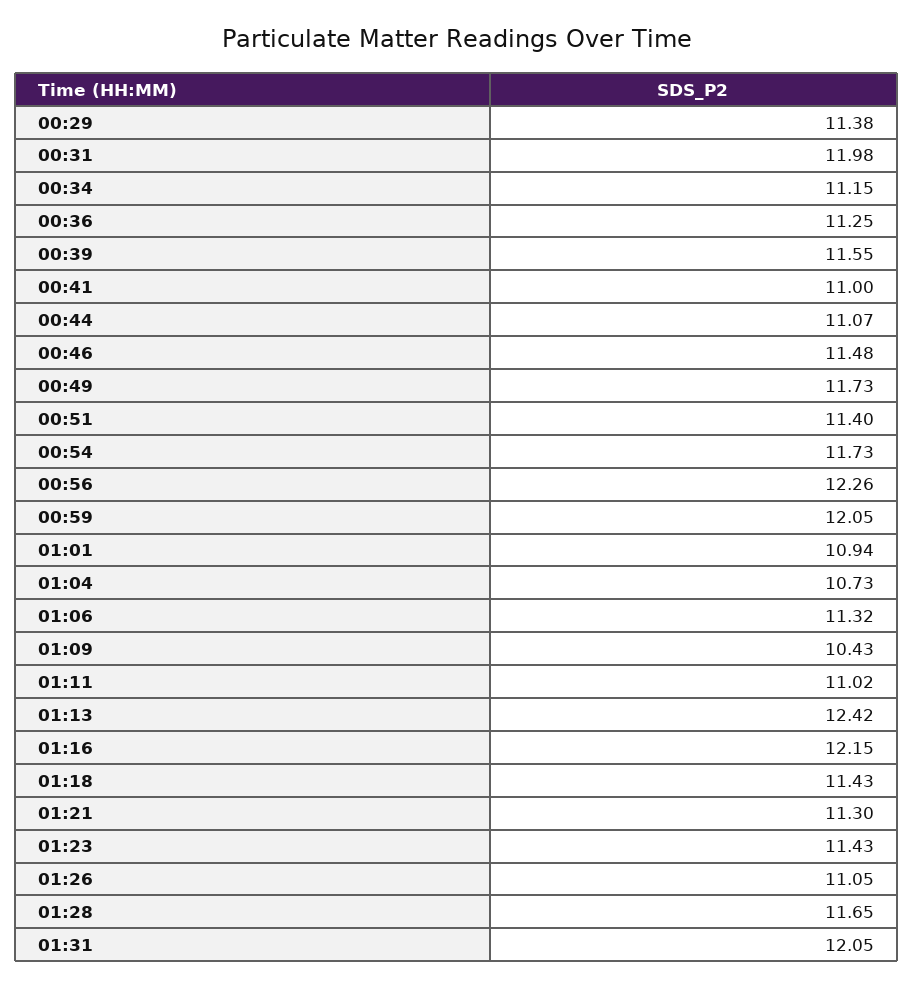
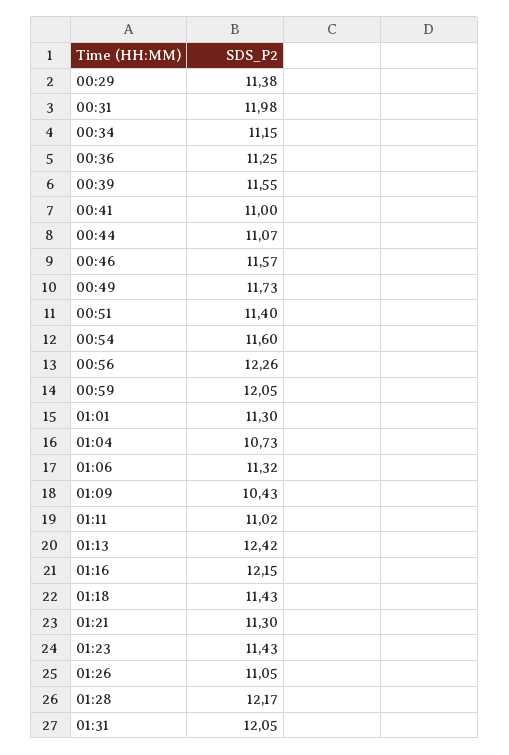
00:46: 11.48 -> 11.57
00:54: 11.73 -> 11.6
01:01: 10.94 -> 11.3
01:28: 11.65 -> 12.17

